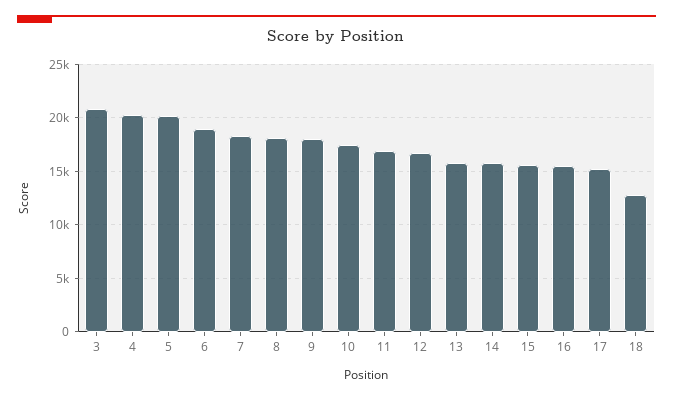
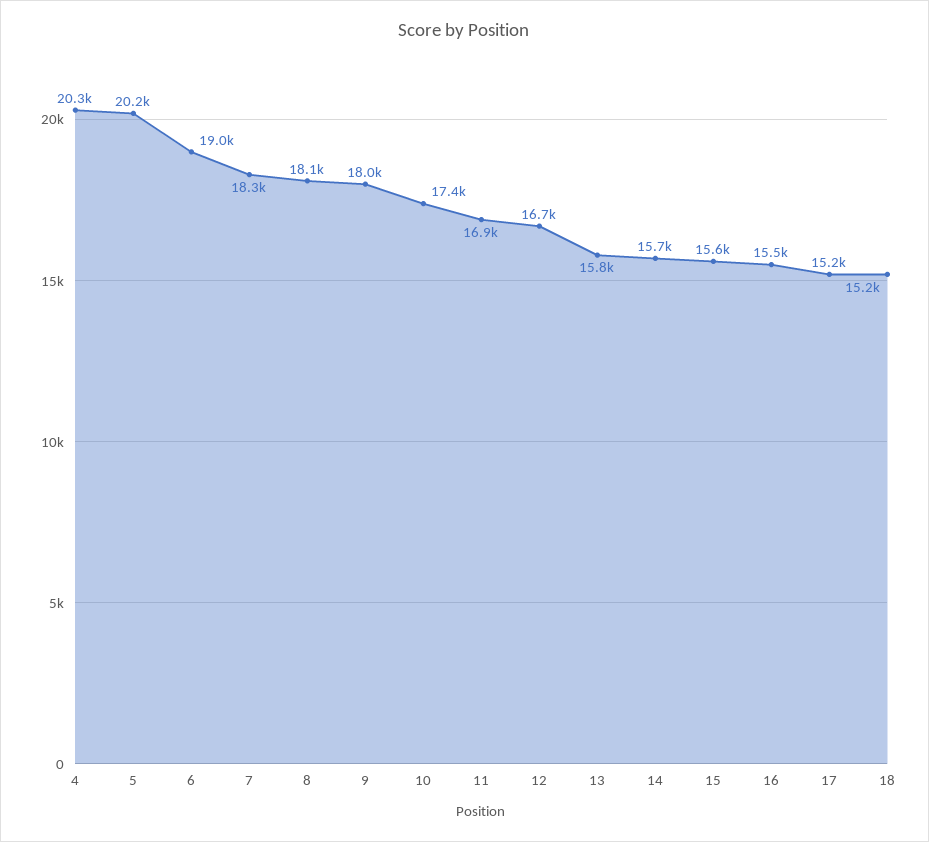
3: 21000 -> none
18: 13000 -> 15200

